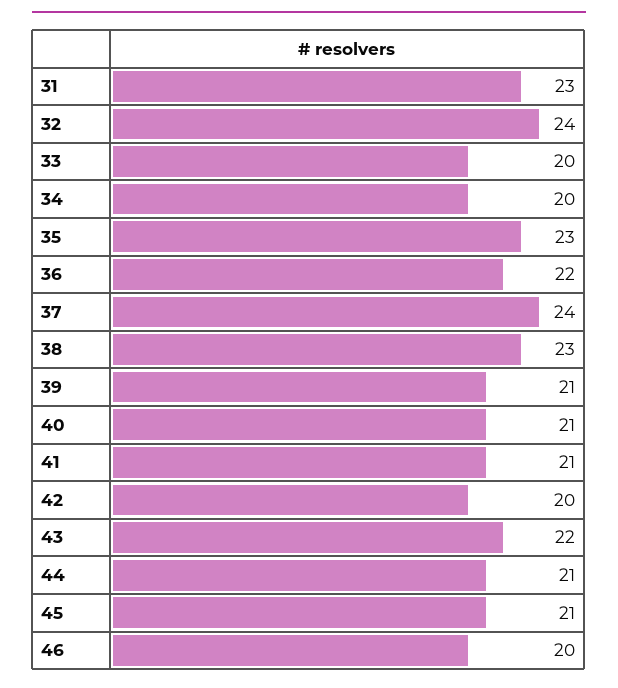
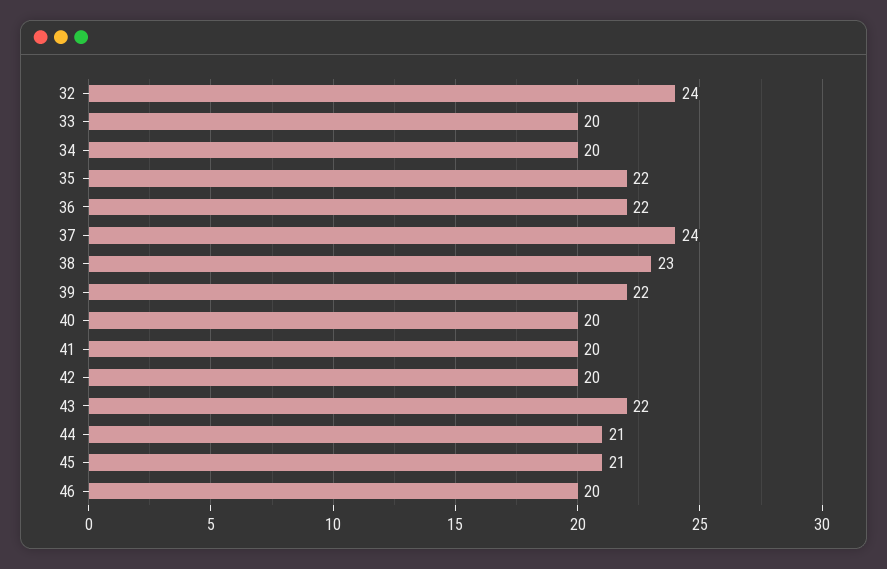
31: 23 -> none
35: 23 -> 22
39: 21 -> 22
40: 21 -> 20
41: 21 -> 20

